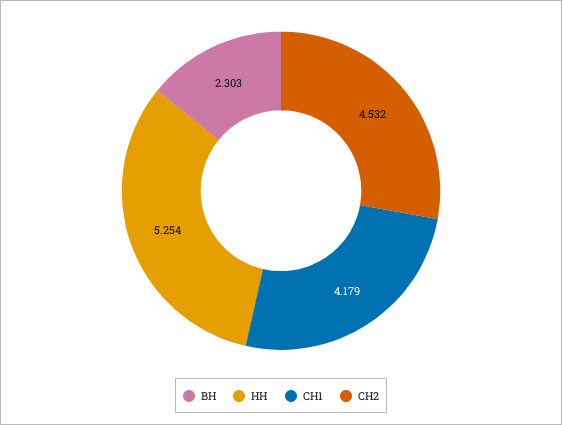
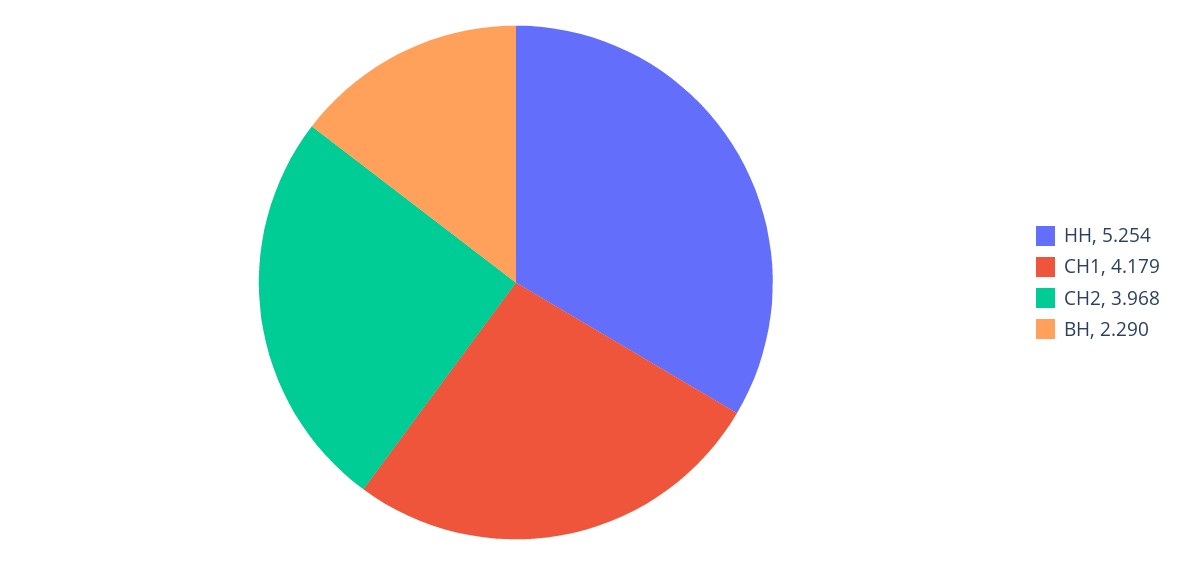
ВН: 2.303 -> 2.29
СН2: 4.532 -> 3.968

